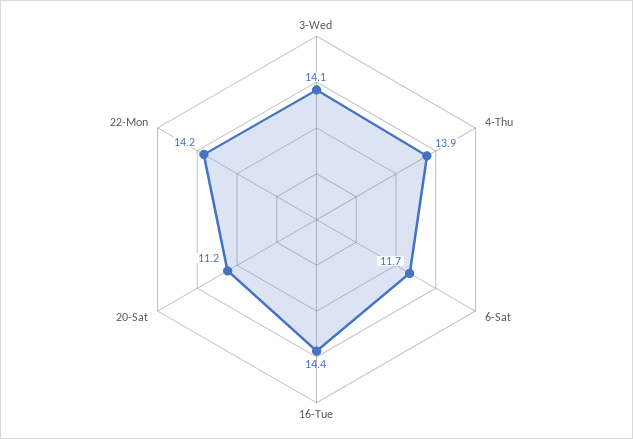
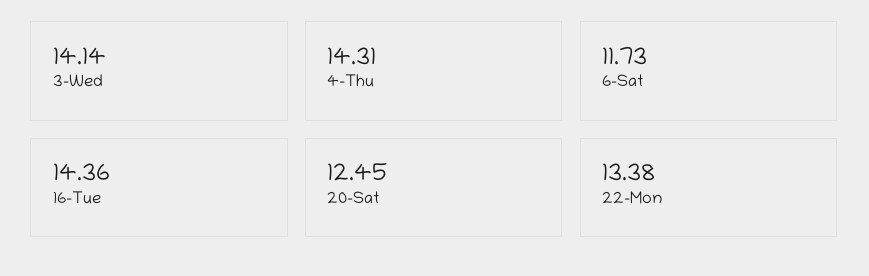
4-Thu: 13.9 -> 14.31
20-Sat: 11.2 -> 12.45
22-Mon: 14.2 -> 13.38

